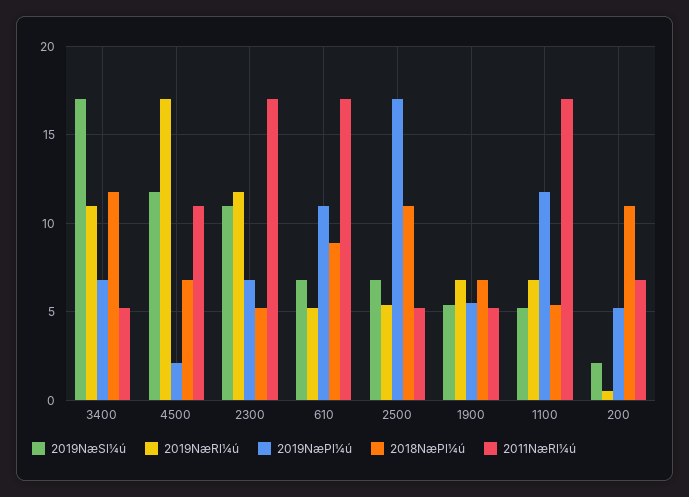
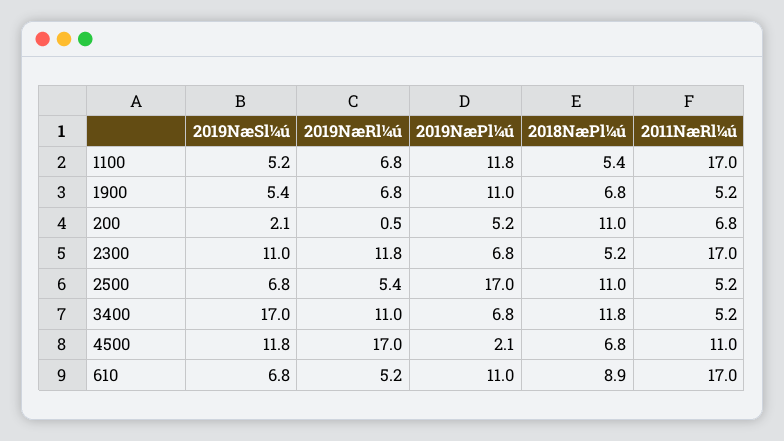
2019NæPl¼ú, 1900: 5.5 -> 11

